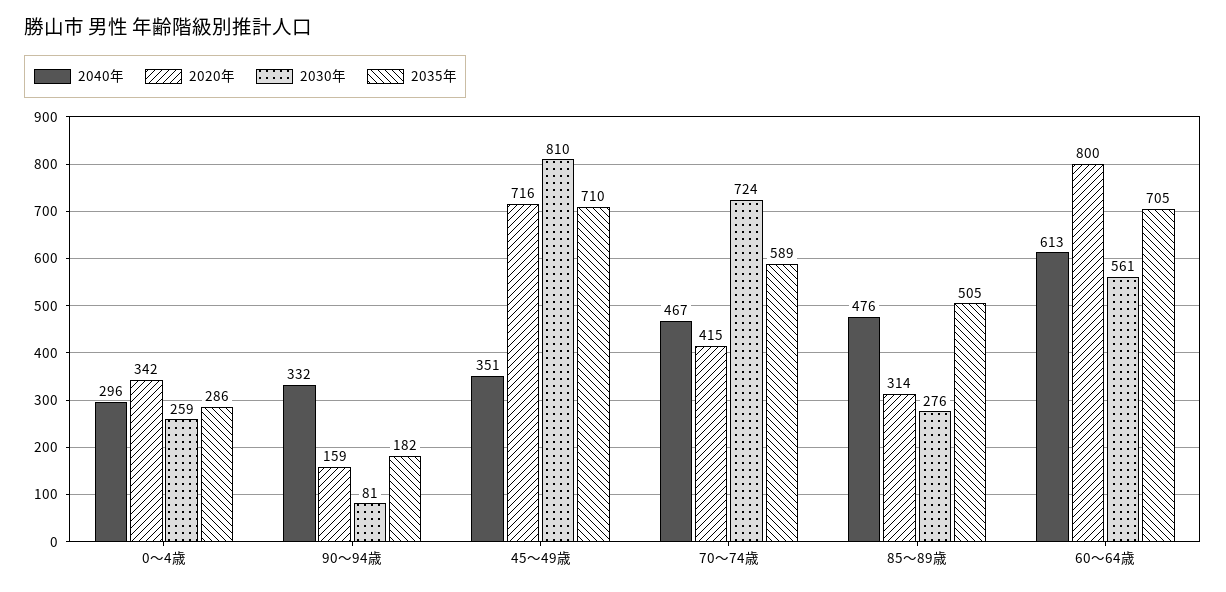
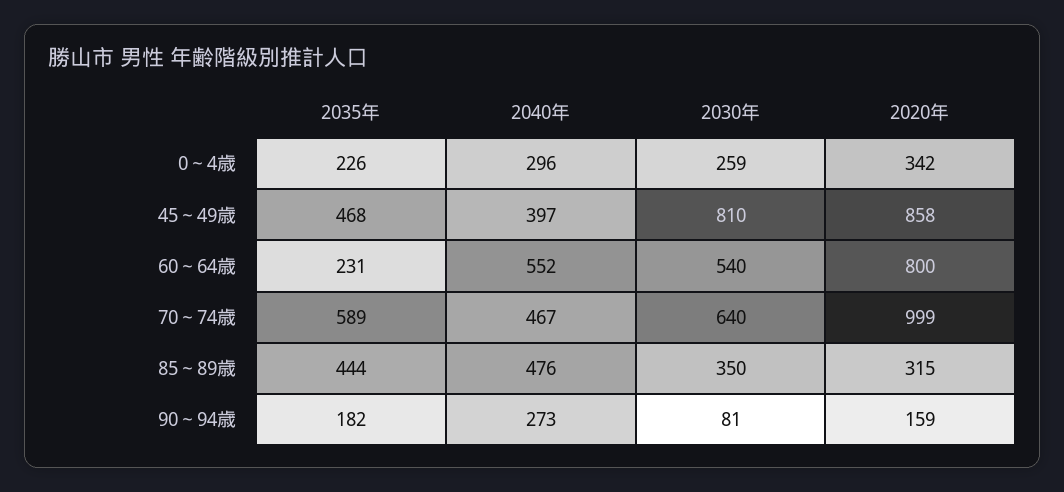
2035年, 0～4歳: 286 -> 226
2040年, 90～94歳: 332 -> 273
2040年, 45～49歳: 351 -> 397
2020年, 45～49歳: 716 -> 858
2035年, 45～49歳: 710 -> 468
2020年, 70～74歳: 415 -> 999
2030年, 70～74歳: 724 -> 640
2020年, 85～89歳: 314 -> 315
2030年, 85～89歳: 276 -> 350
2035年, 85～89歳: 505 -> 444
2040年, 60～64歳: 613 -> 552
2030年, 60～64歳: 561 -> 540
2035年, 60～64歳: 705 -> 231

